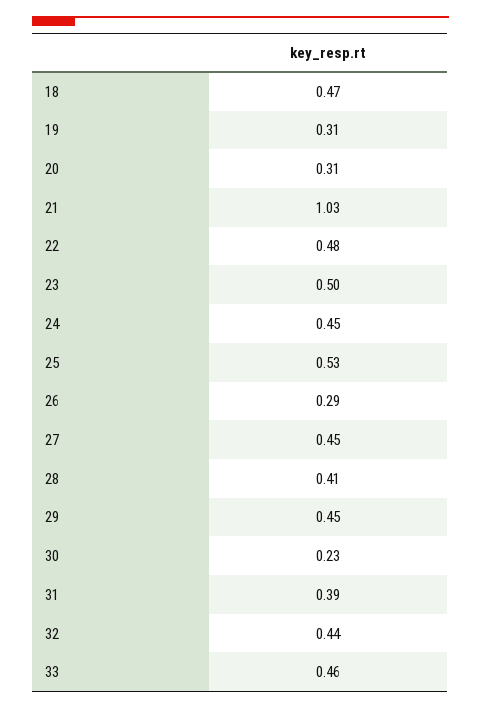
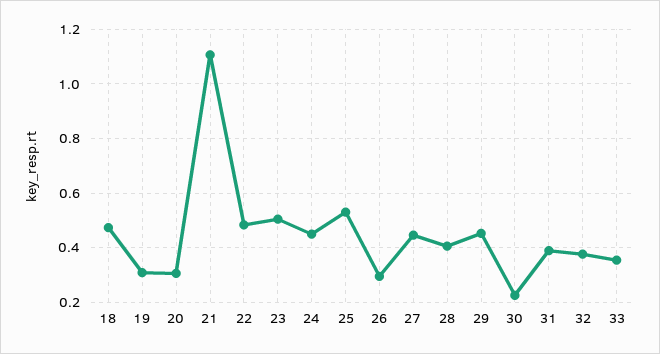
21: 1.03 -> 1.1
32: 0.44 -> 0.375
33: 0.46 -> 0.35

